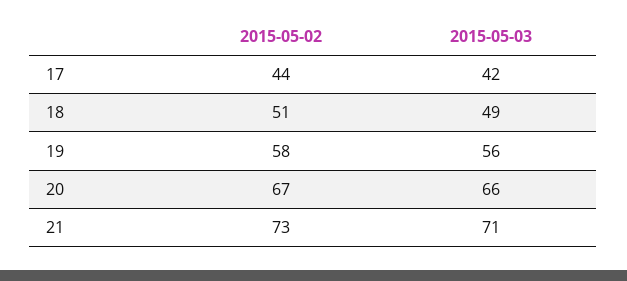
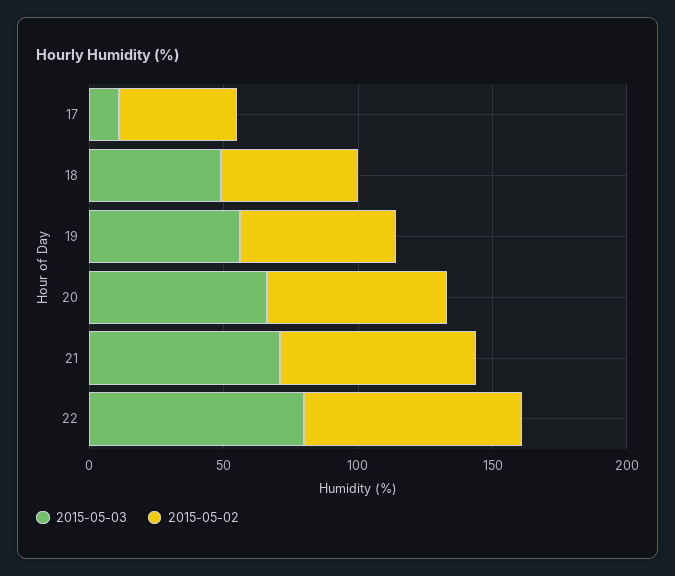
2015-05-03, 17: 42 -> 10
2015-05-03, 22: none -> 80
2015-05-02, 22: none -> 80

